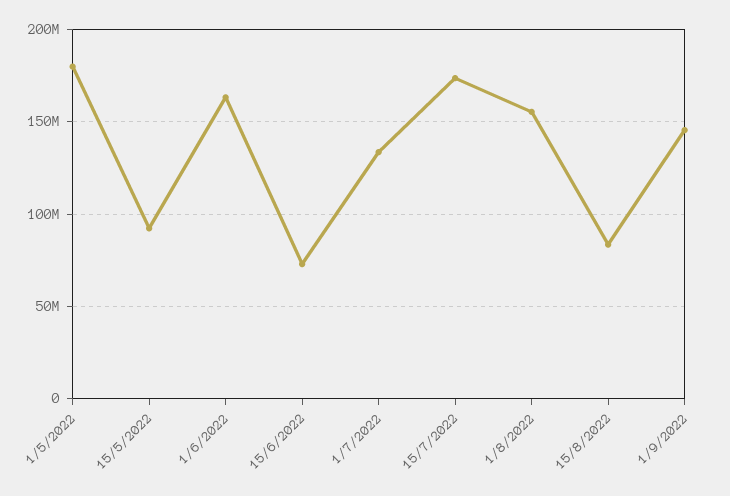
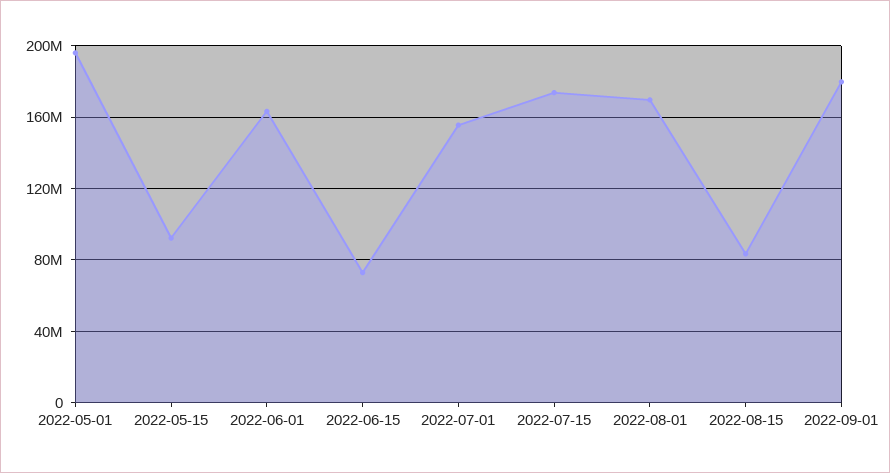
1/5/2022: 180000000 -> 195000000
1/7/2022: 135000000 -> 155000000
1/8/2022: 155000000 -> 170000000
1/9/2022: 145000000 -> 180000000

